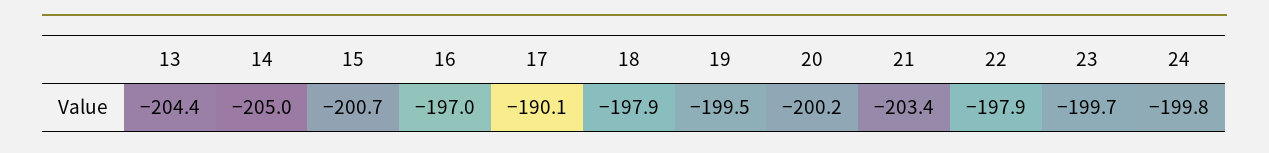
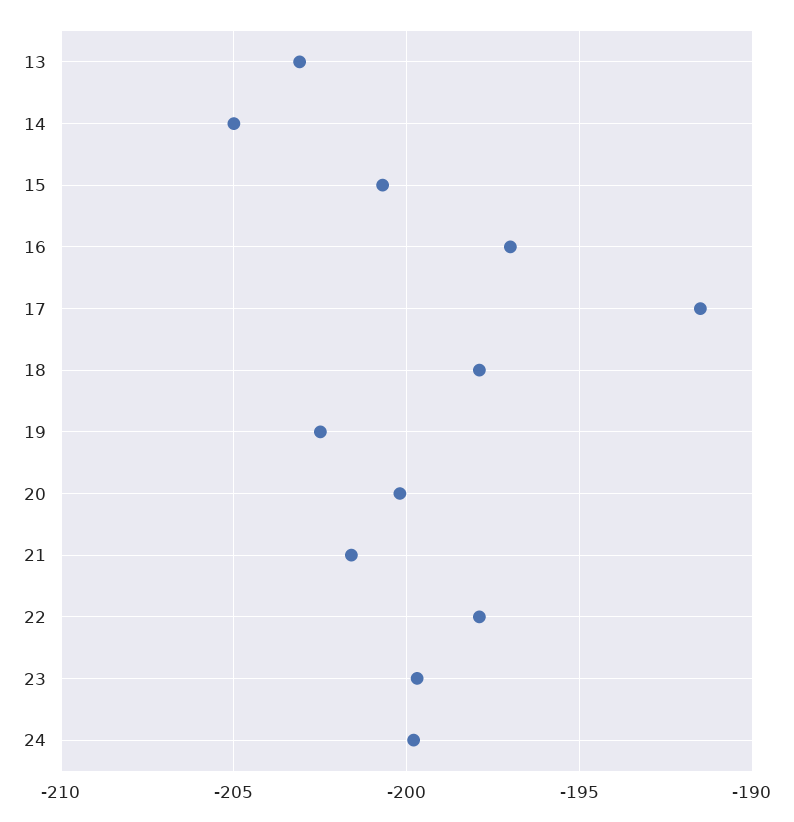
13: -204.4 -> -203
17: -190.1 -> -191.5
19: -199.5 -> -202.5
21: -203.4 -> -201.5

